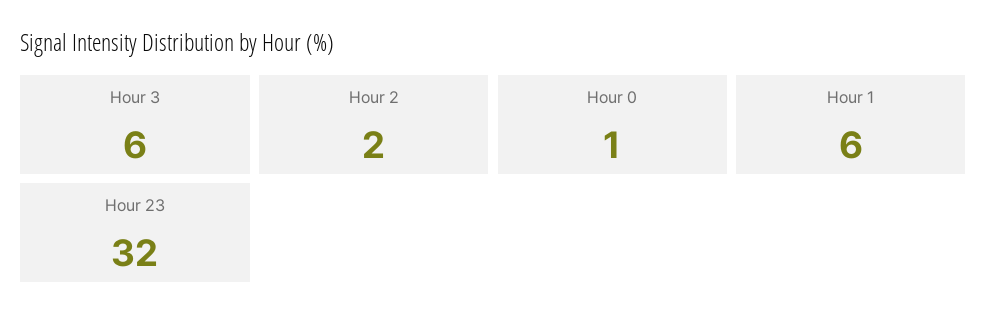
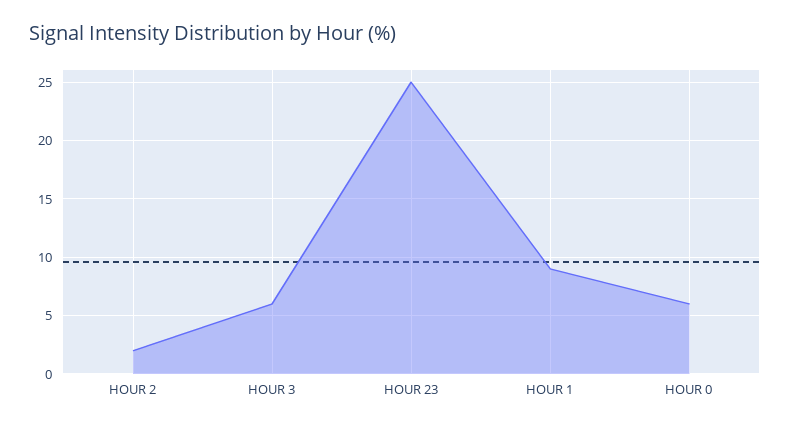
Hour 0: 1 -> 6
Hour 1: 6 -> 9
Hour 23: 32 -> 25

